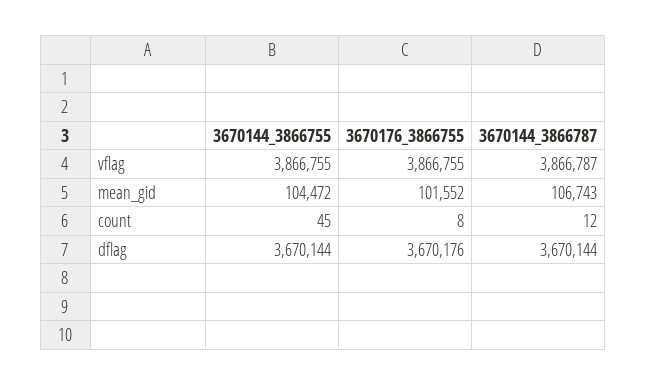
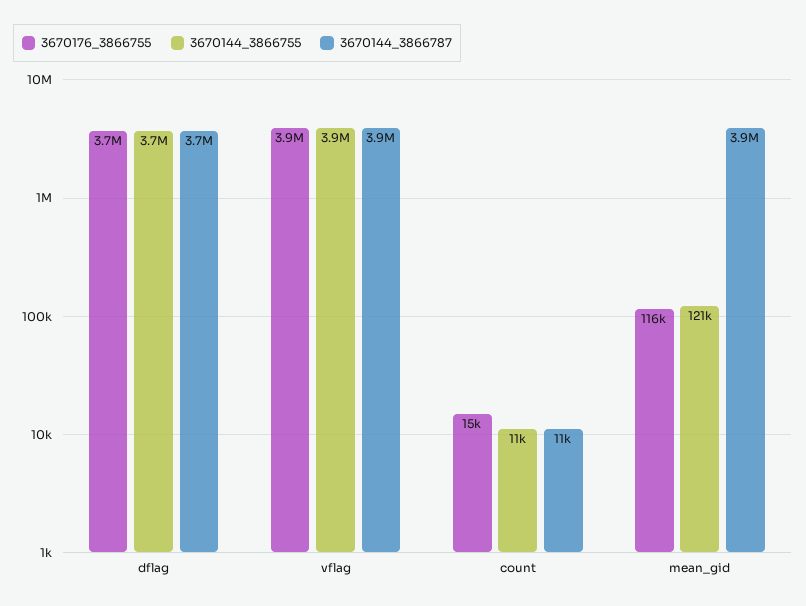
3670144_3866755, mean_gid: 104472 -> 121000
3670176_3866755, mean_gid: 101552 -> 116000
3670144_3866787, mean_gid: 106743 -> 3900000
3670144_3866755, count: 45 -> 11000
3670176_3866755, count: 8 -> 15000
3670144_3866787, count: 12 -> 11000

